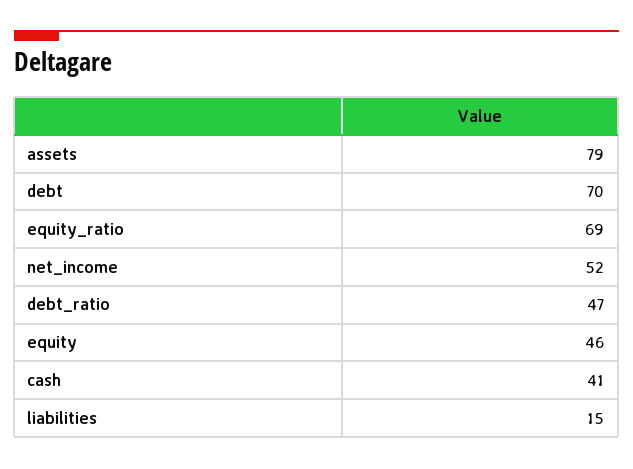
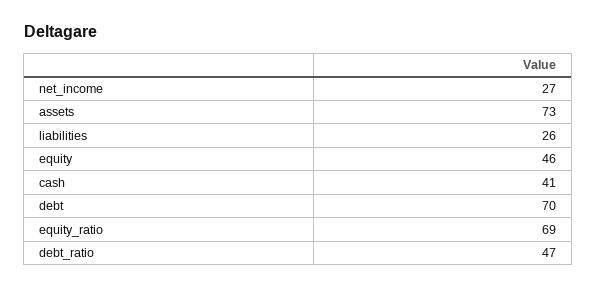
assets: 79 -> 73
net_income: 52 -> 27
liabilities: 15 -> 26

